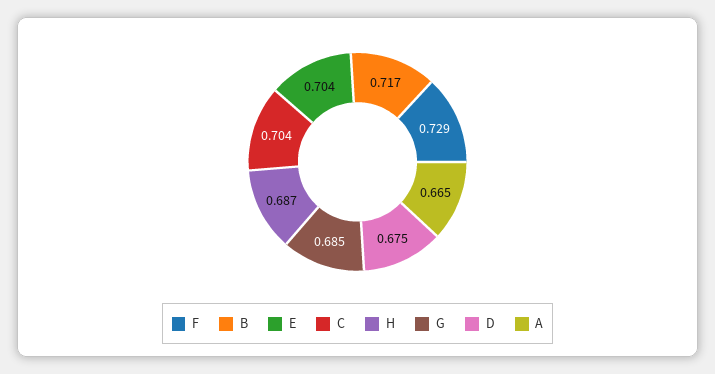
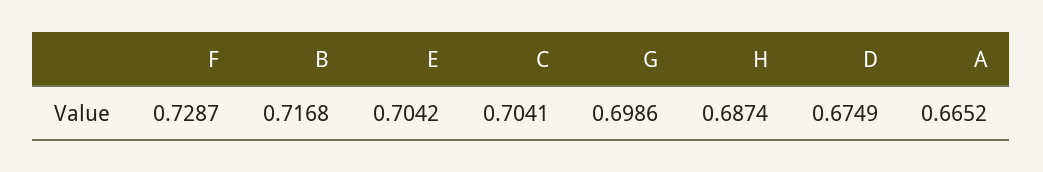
G: 0.685 -> 0.6986

